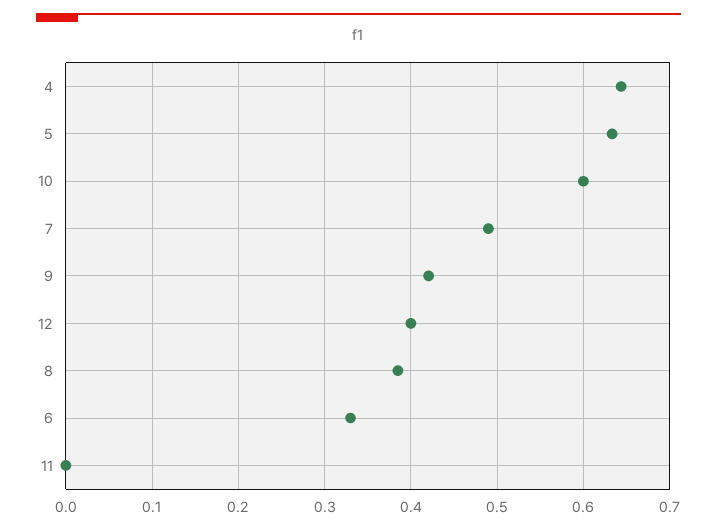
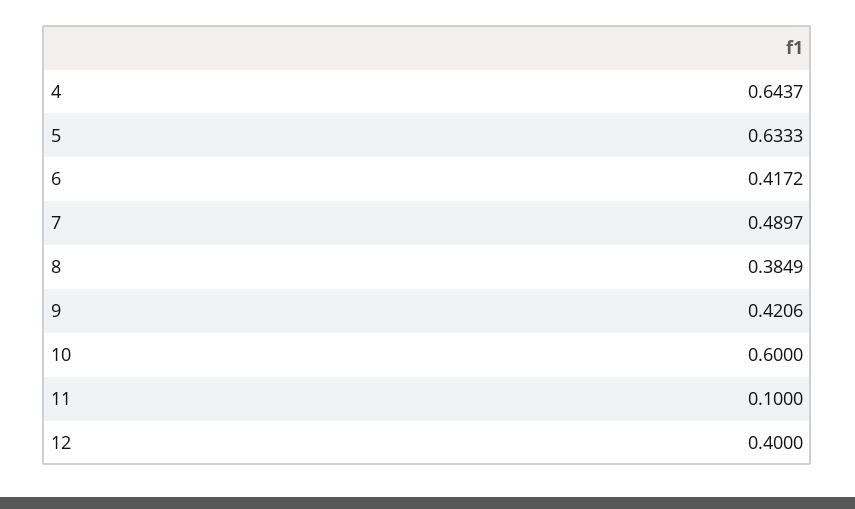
6: 0.33 -> 0.4172
11: 0 -> 0.1

